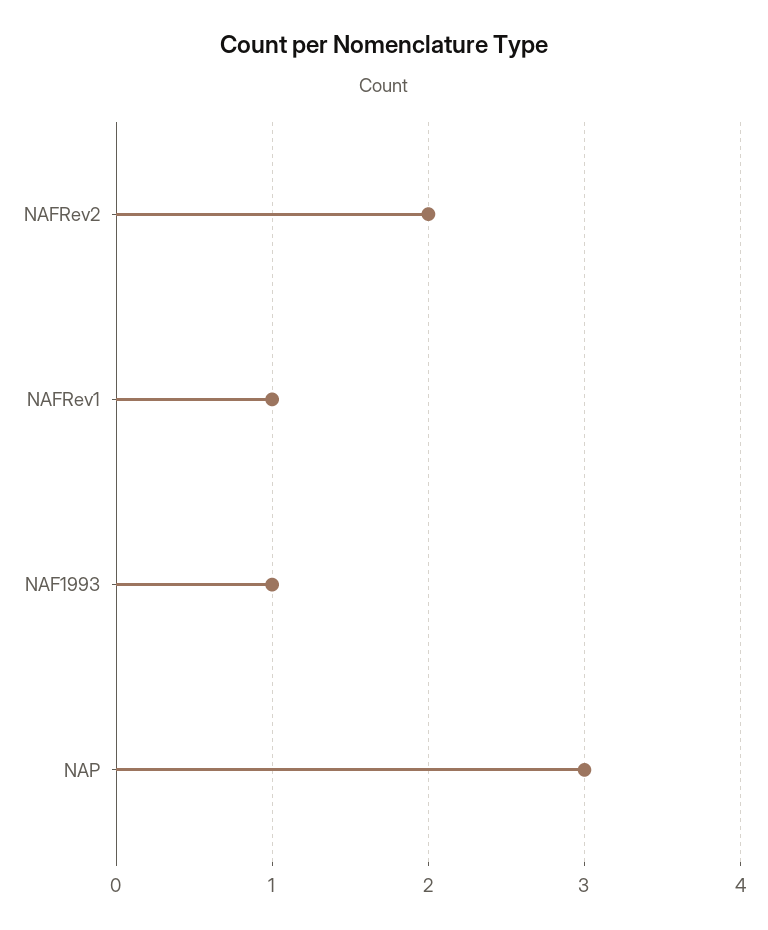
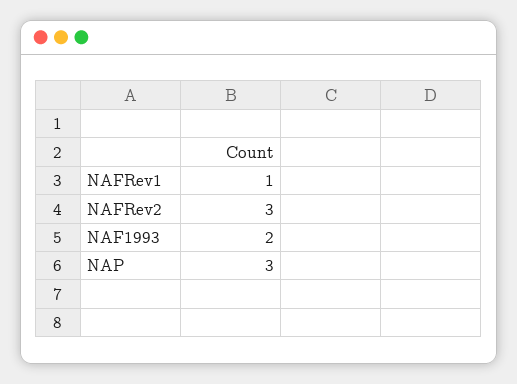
NAFRev2: 2 -> 3
NAF1993: 1 -> 2

